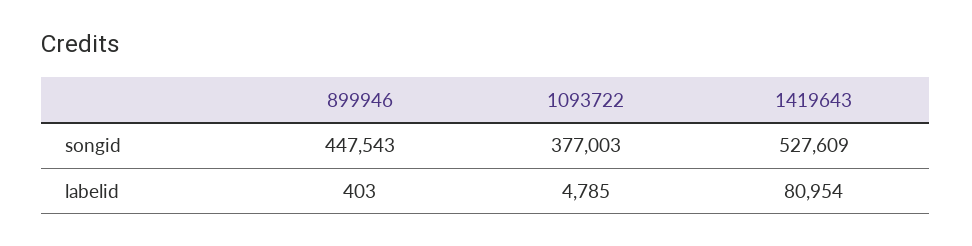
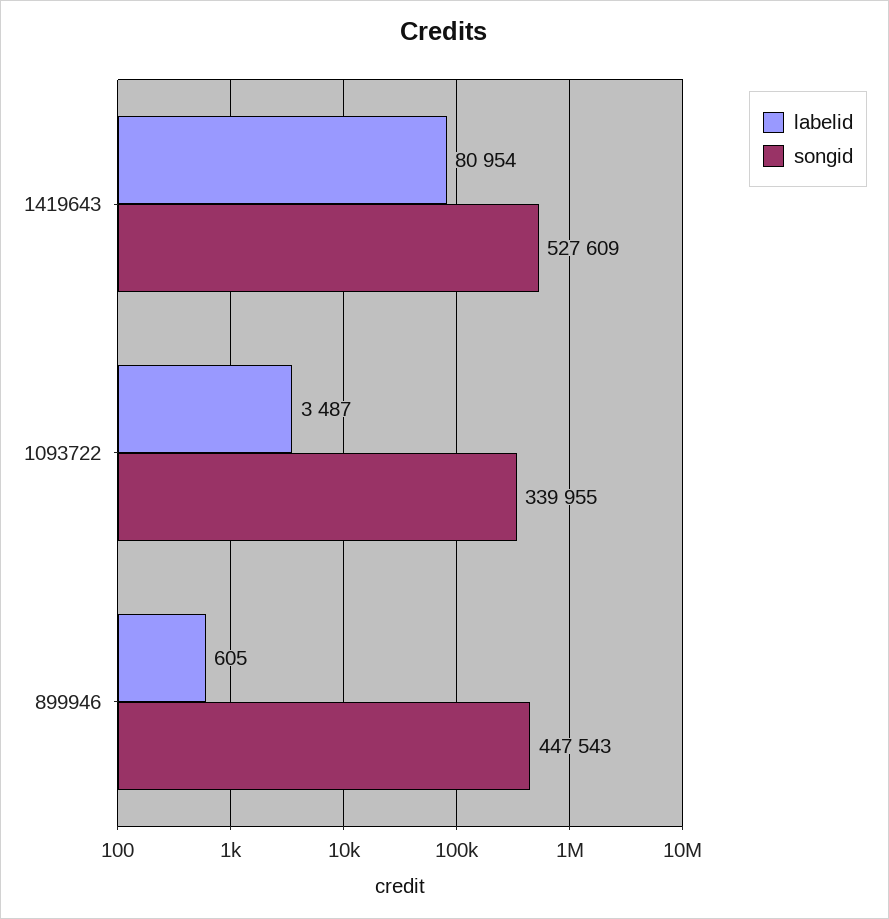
songid, 1093722: 377003 -> 339955
labelid, 899946: 403 -> 605
labelid, 1093722: 4785 -> 3487

